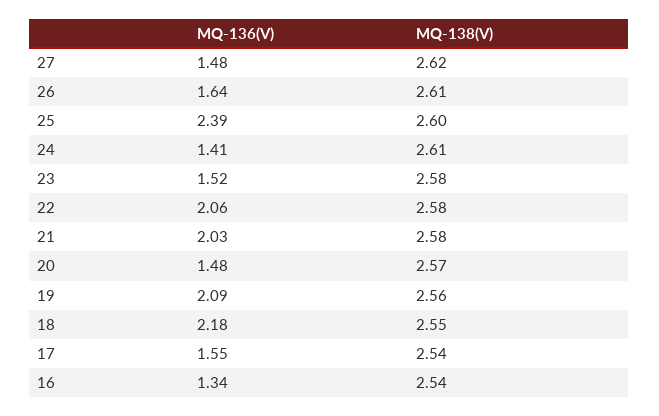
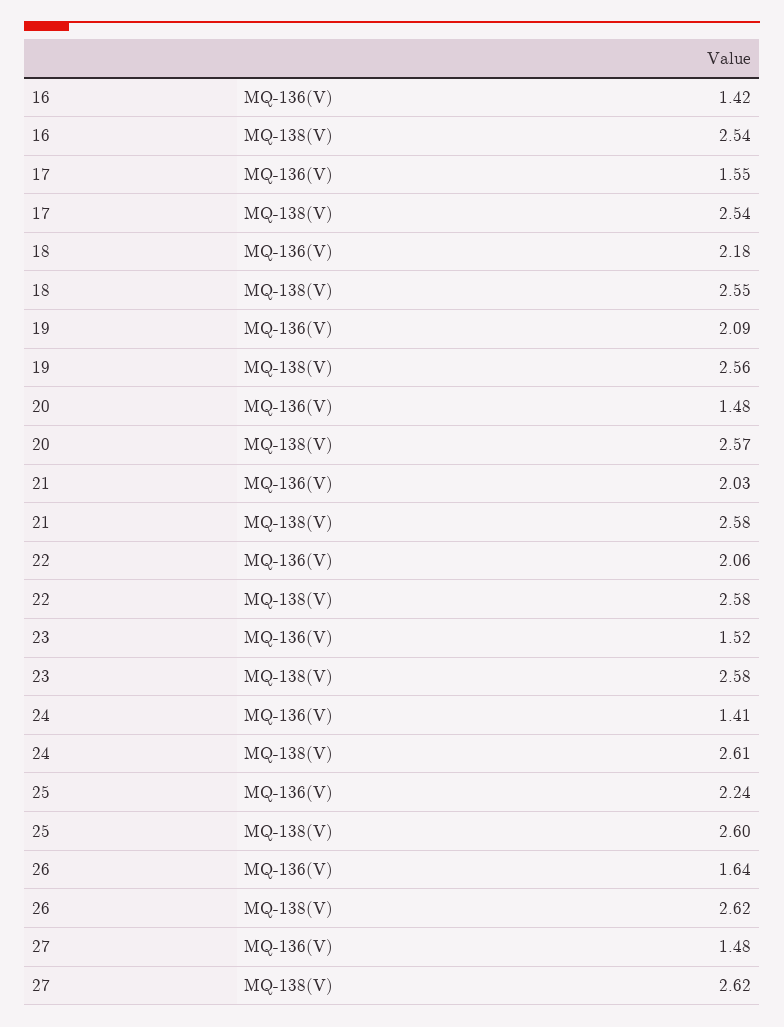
MQ-138(V), 26: 2.61 -> 2.62
MQ-136(V), 25: 2.39 -> 2.24
MQ-136(V), 16: 1.34 -> 1.42

